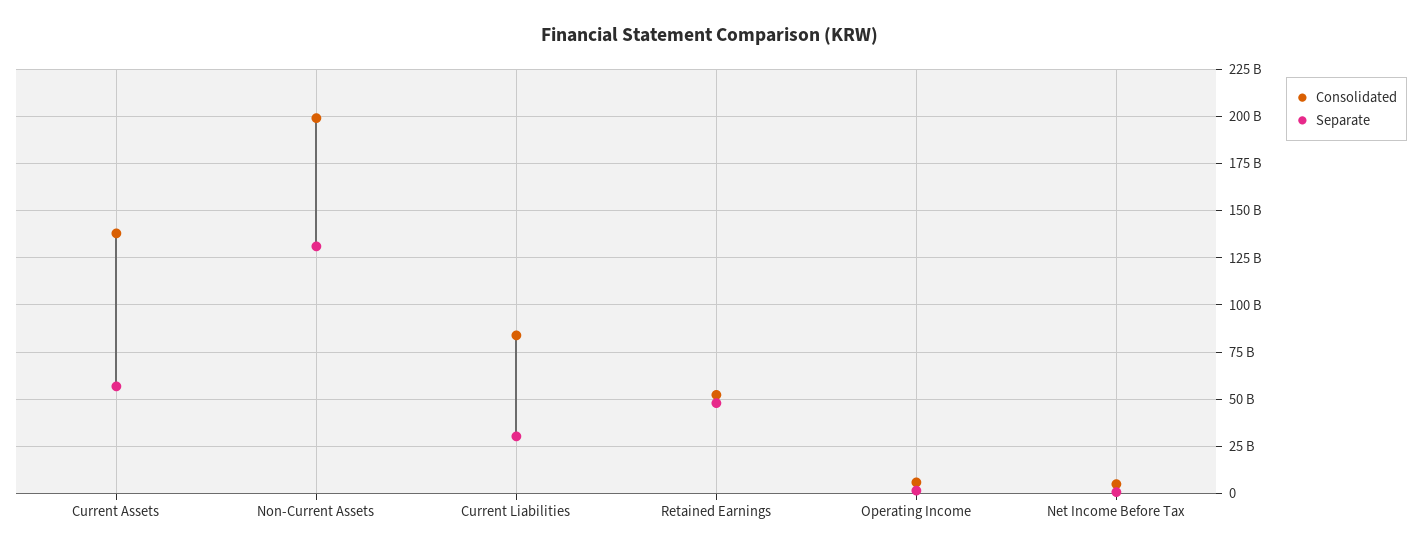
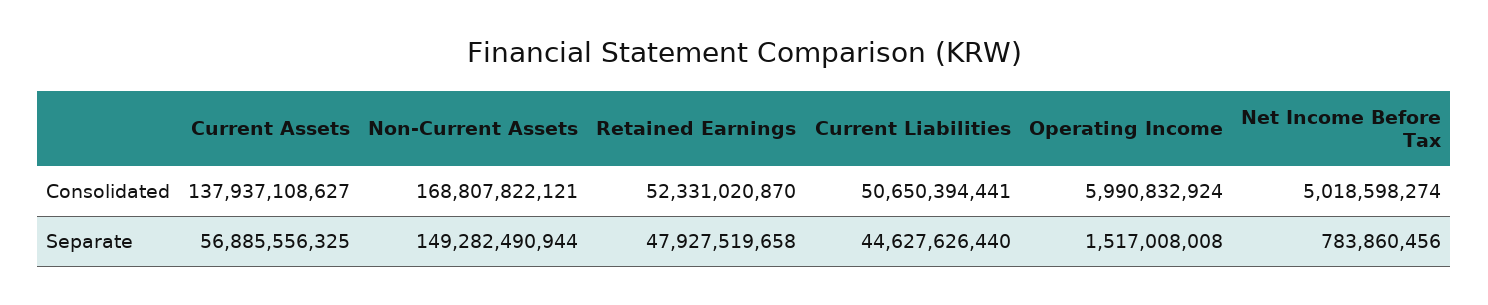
Consolidated, Non-Current Assets: 200000000000 -> 168807822121
Separate, Non-Current Assets: 130000000000 -> 149282490944
Consolidated, Current Liabilities: 85000000000 -> 50650394441
Separate, Current Liabilities: 30000000000 -> 44627626440

